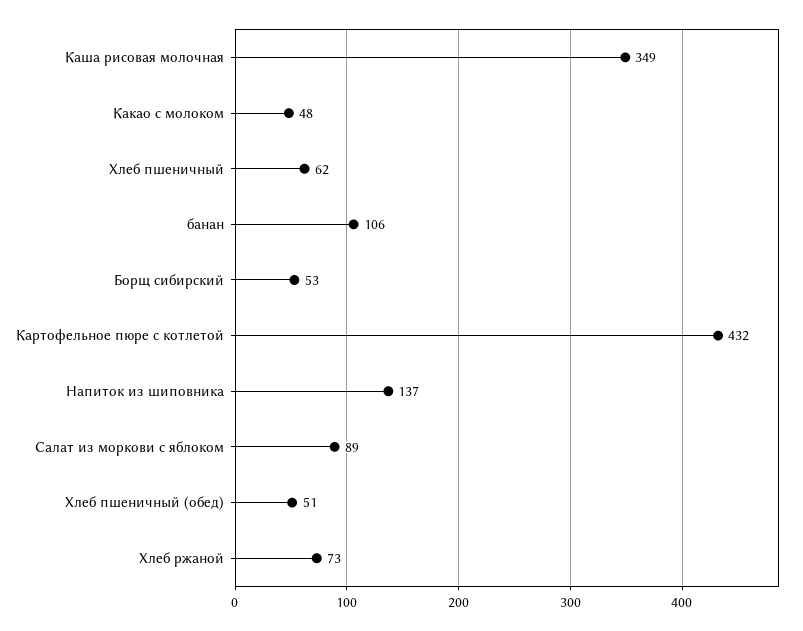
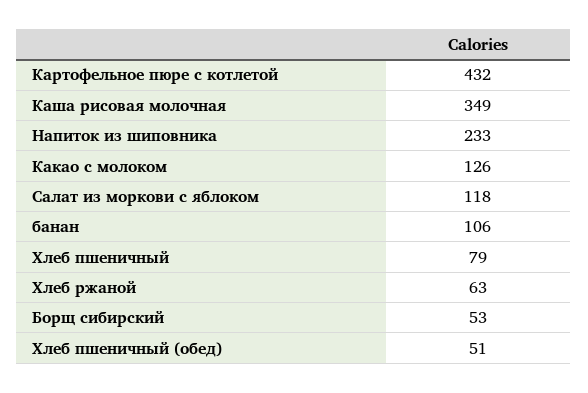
Какао с молоком: 48 -> 126
Хлеб пшеничный: 62 -> 79
Напиток из шиповника: 137 -> 233
Салат из моркови с яблоком: 89 -> 118
Хлеб ржаной: 73 -> 63

